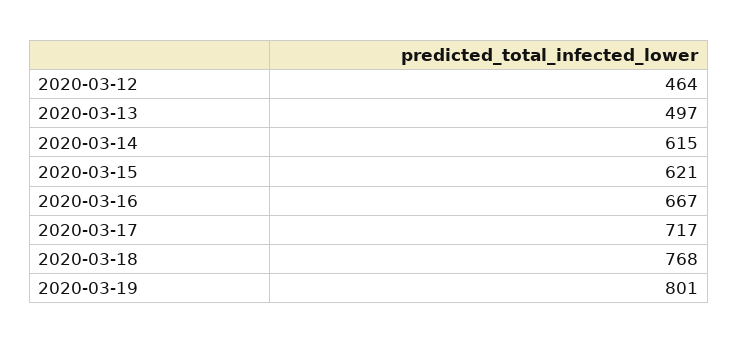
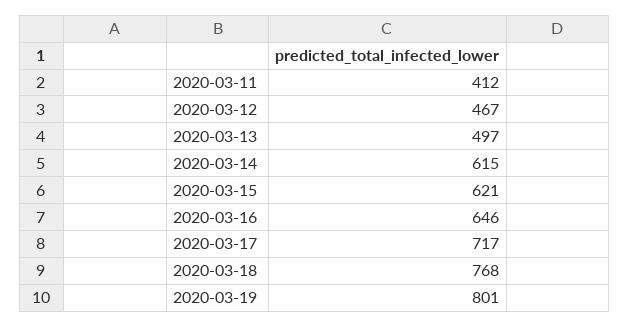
2020-03-12: 464 -> 467
2020-03-16: 667 -> 646
2020-03-11: none -> 412

